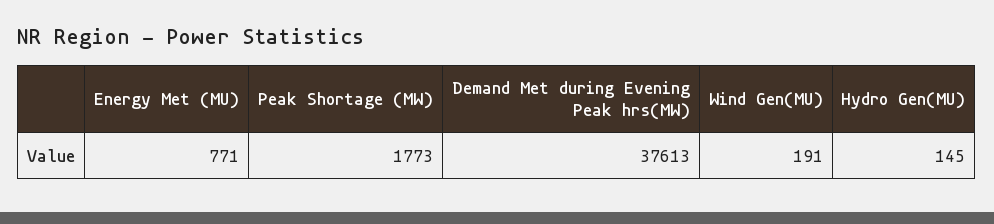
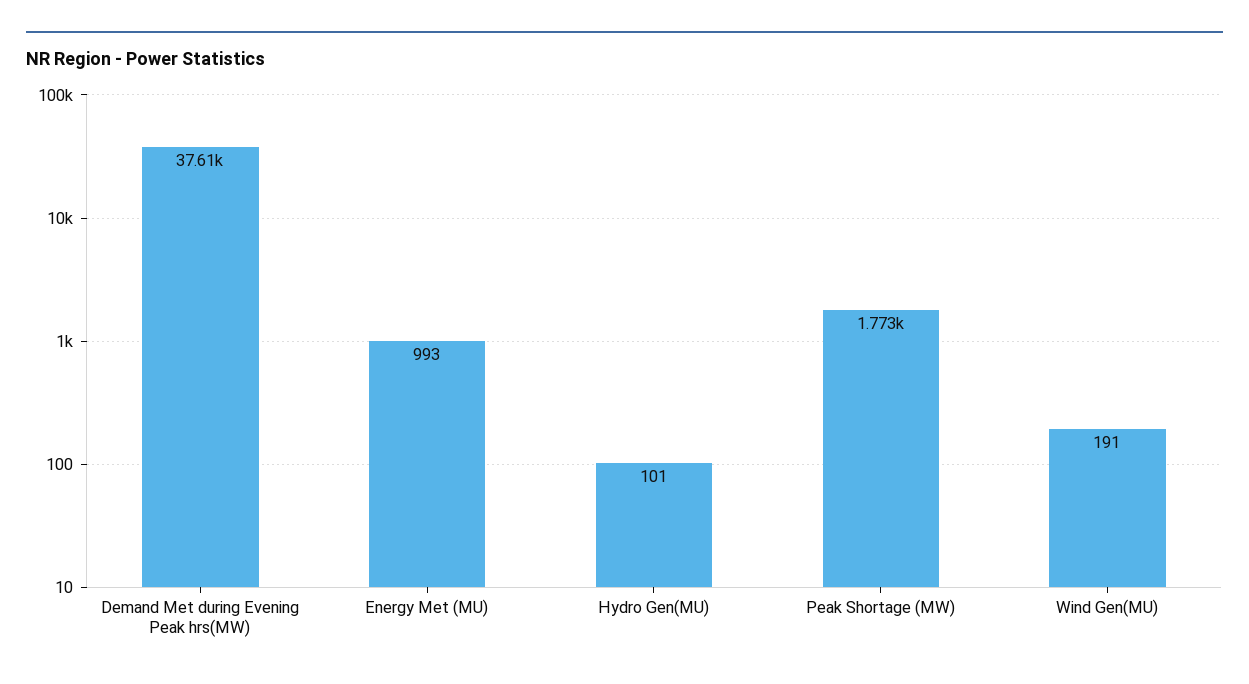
Energy Met (MU): 771 -> 993
Hydro Gen(MU): 145 -> 101

